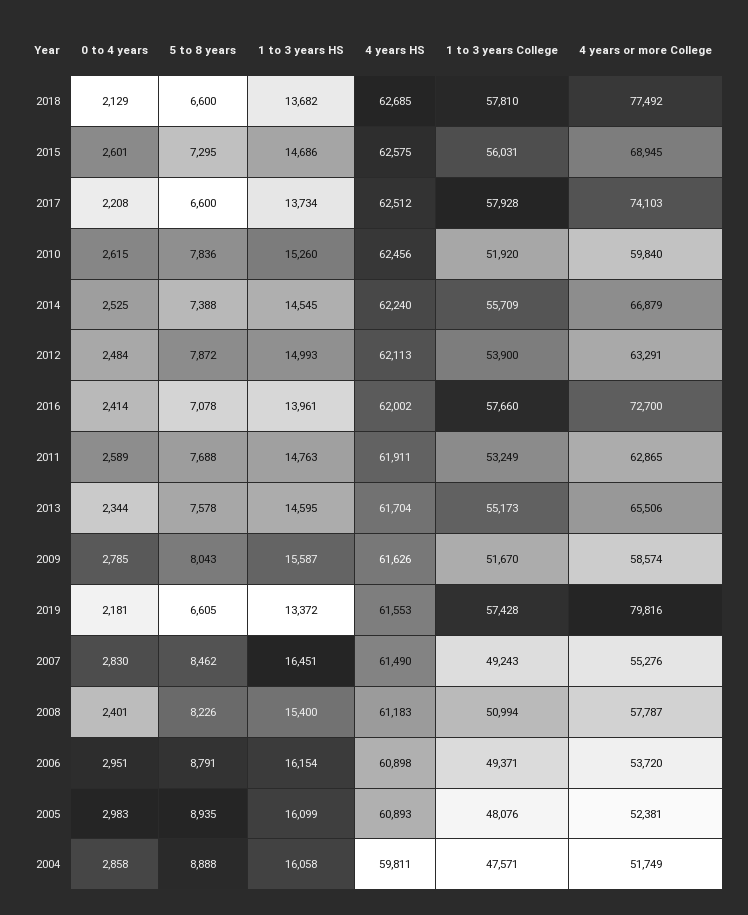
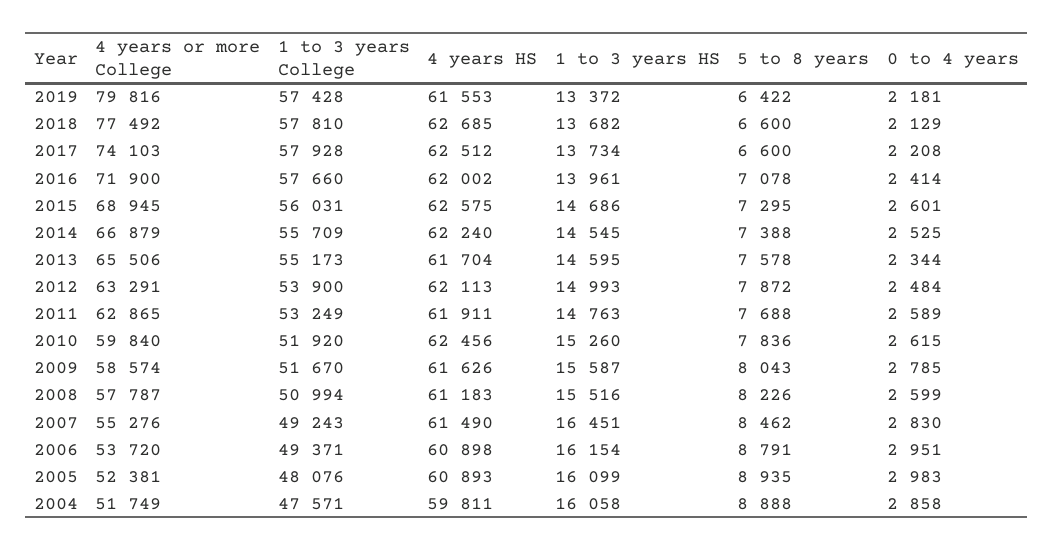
4 years or more College, 2016: 72700 -> 71900
5 to 8 years, 2019: 6605 -> 6422
0 to 4 years, 2008: 2401 -> 2599
1 to 3 years HS, 2008: 15400 -> 15516

